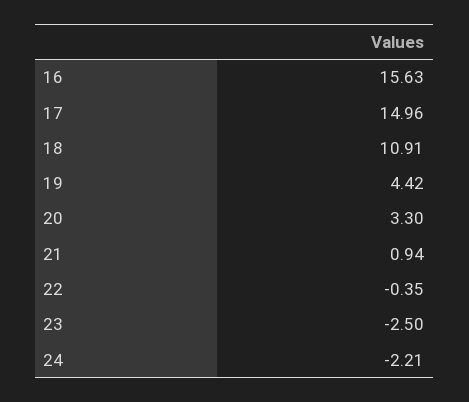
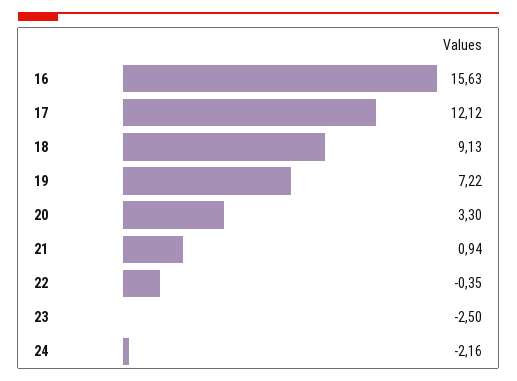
17: 14.96 -> 12.12
18: 10.91 -> 9.13
19: 4.42 -> 7.22
24: -2.21 -> -2.16

